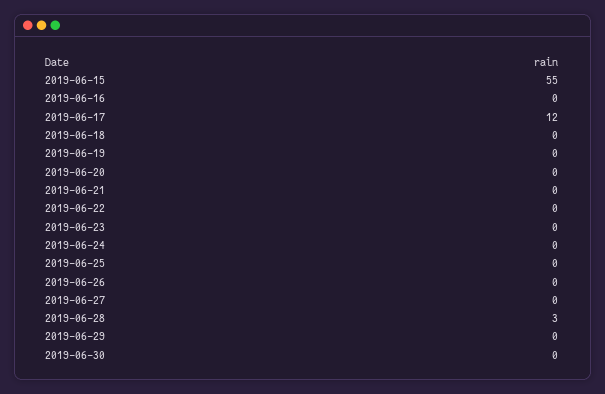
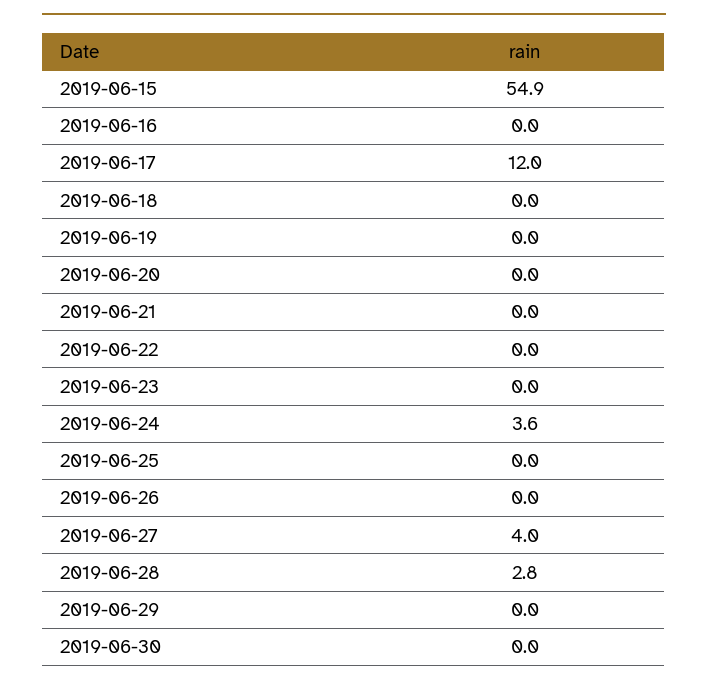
2019-06-24: 0 -> 3.6
2019-06-27: 0 -> 4

